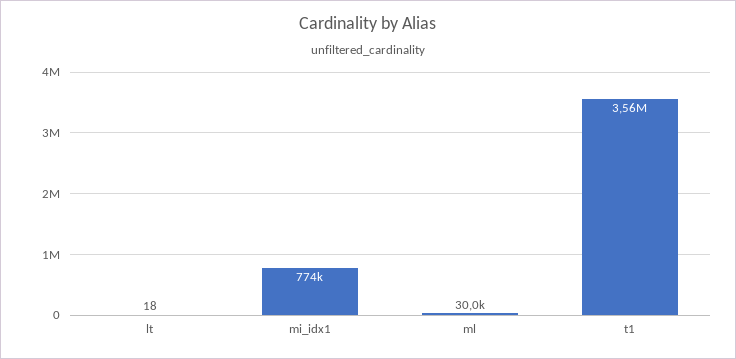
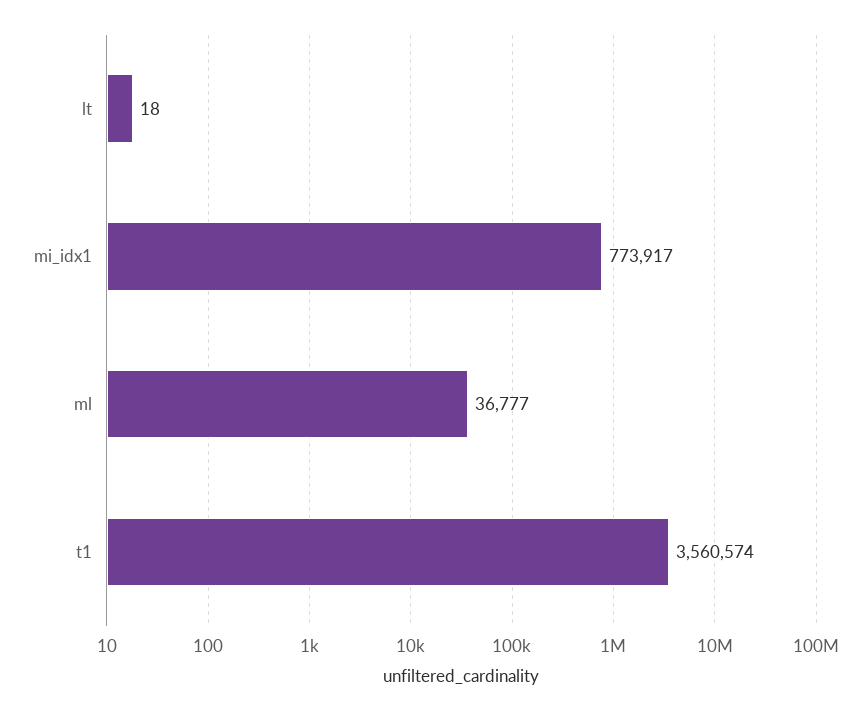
ml: 30000 -> 36777

